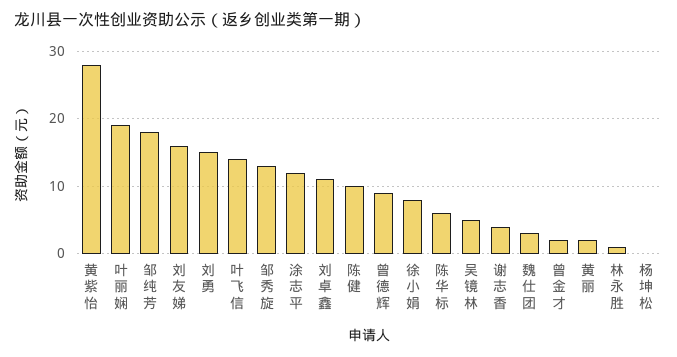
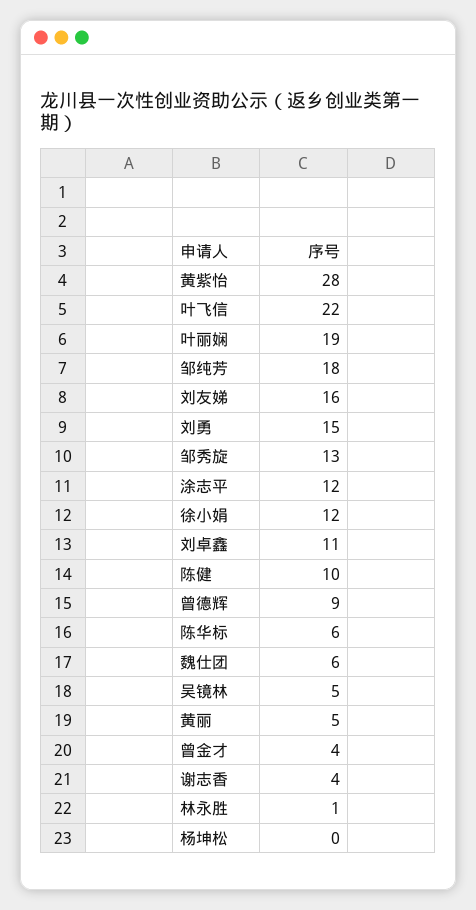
叶飞信: 14 -> 22
徐小娟: 8 -> 12
魏仕团: 3 -> 6
曾金才: 2 -> 4
黄丽: 2 -> 5

